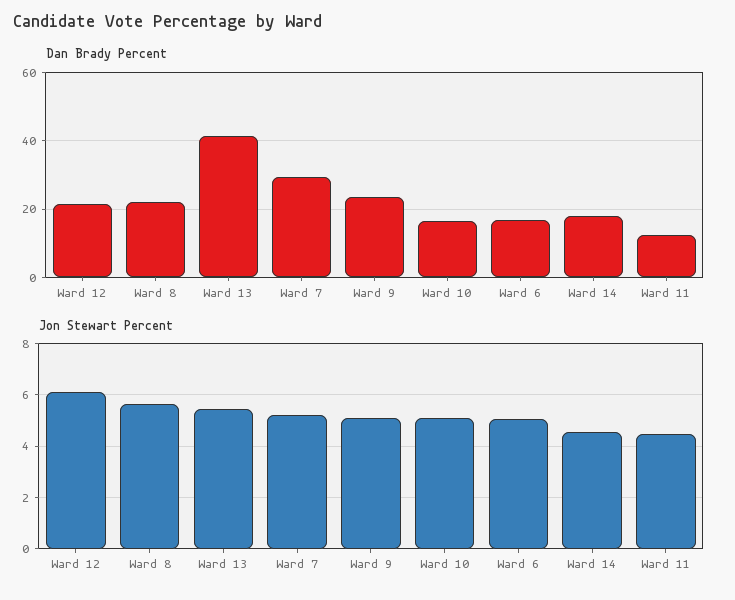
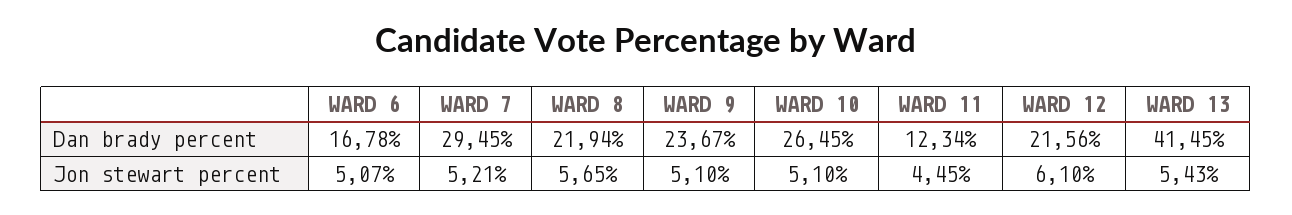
Dan Brady Percent, Ward 10: 16 -> 26.45
Dan Brady Percent, Ward 14: 18 -> none
Jon Stewart Percent, Ward 14: 4.5 -> none

